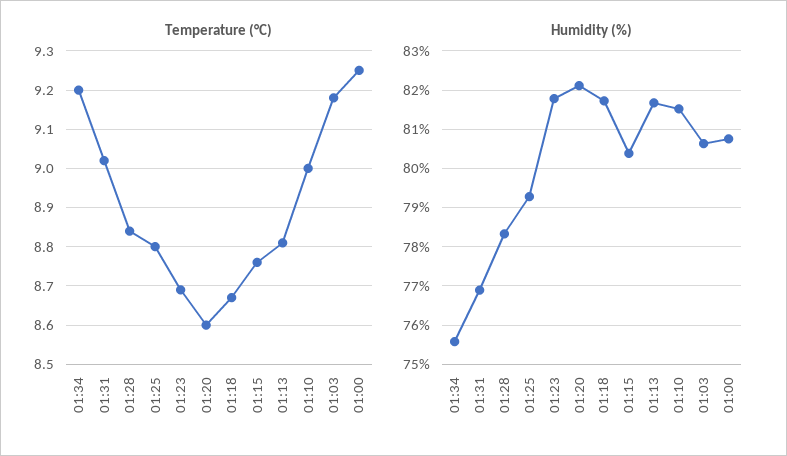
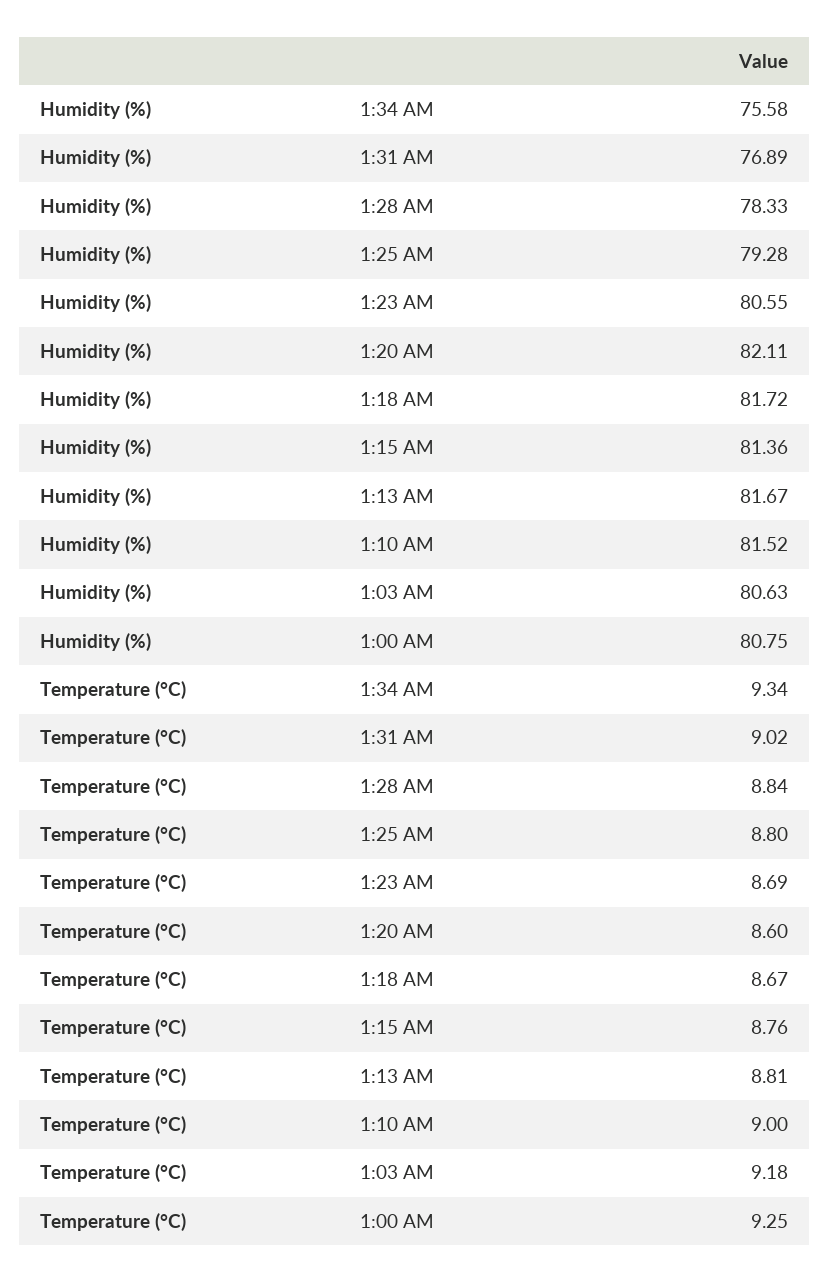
Temperature (°C), 01:34: 9.2 -> 9.34
Humidity (%), 01:23: 81.8 -> 80.55
Humidity (%), 01:15: 80.4 -> 81.36

